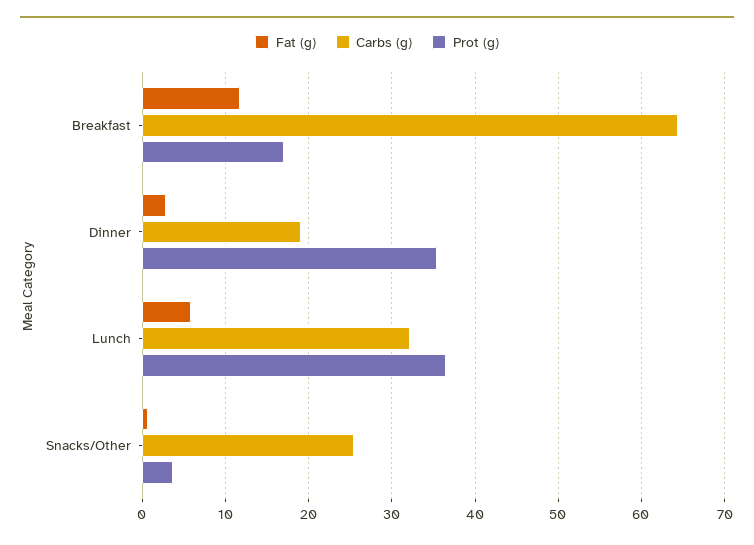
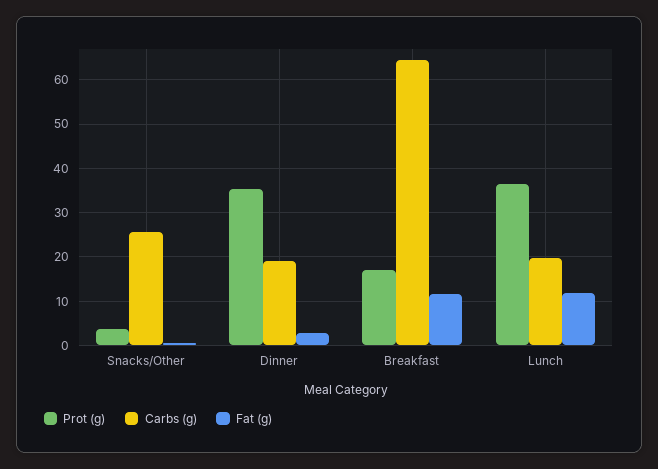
Fat (g), Lunch: 6 -> 12
Carbs (g), Lunch: 32 -> 20

